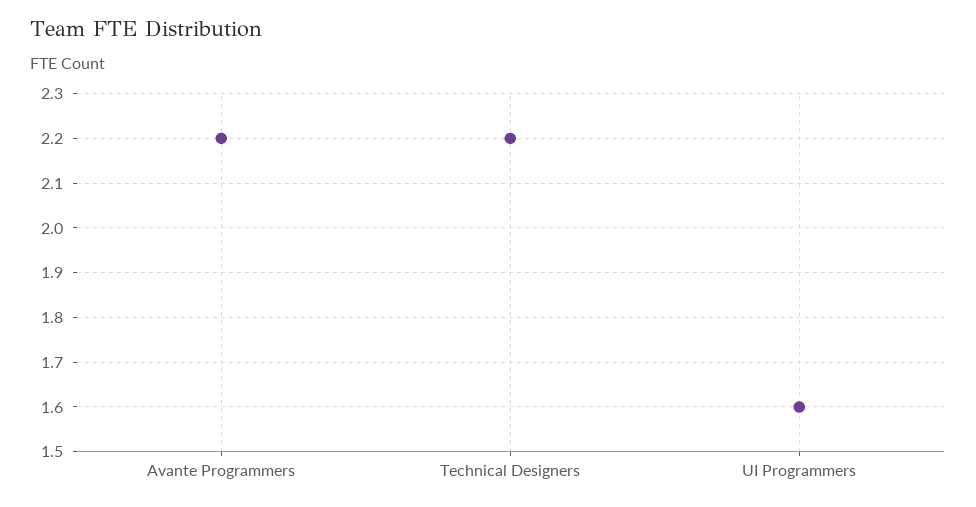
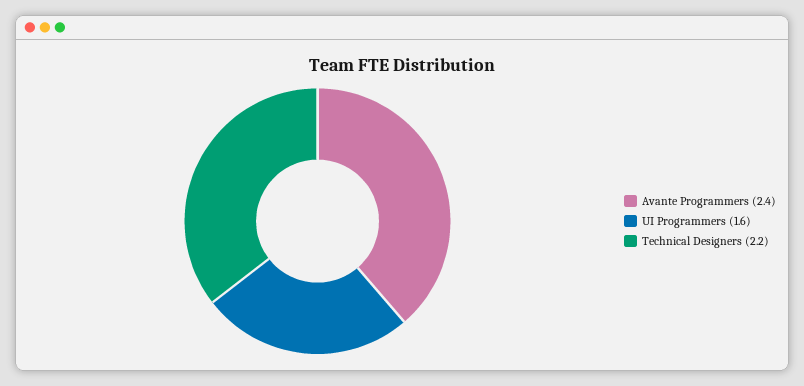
Avante Programmers: 2.2 -> 2.4

